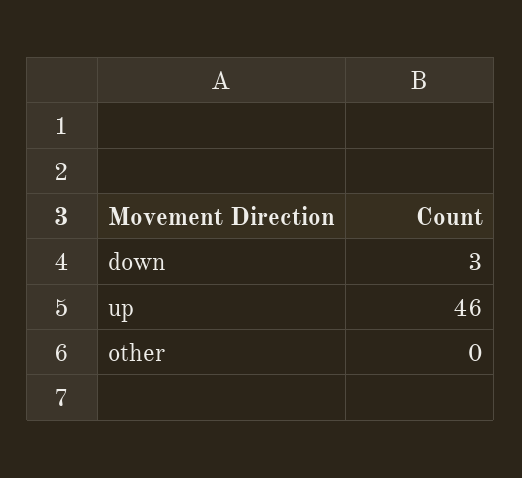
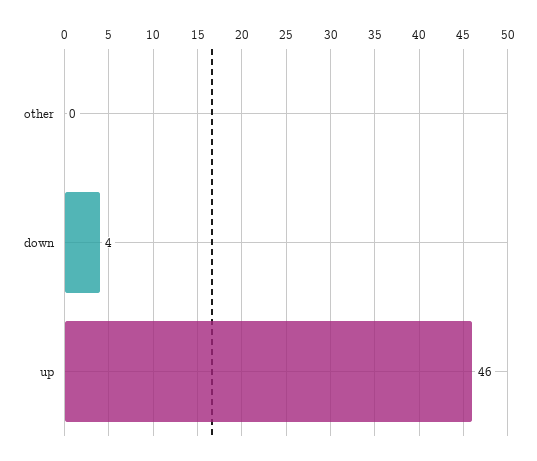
down: 3 -> 4

